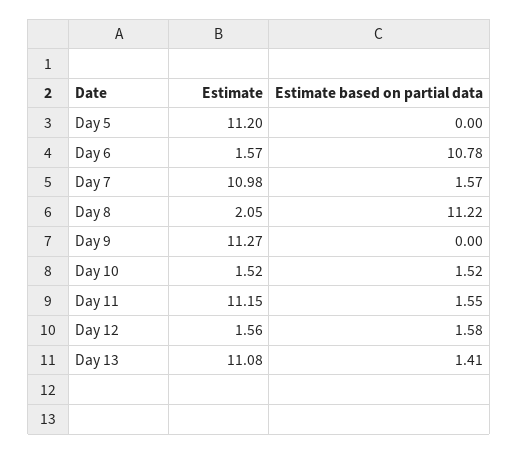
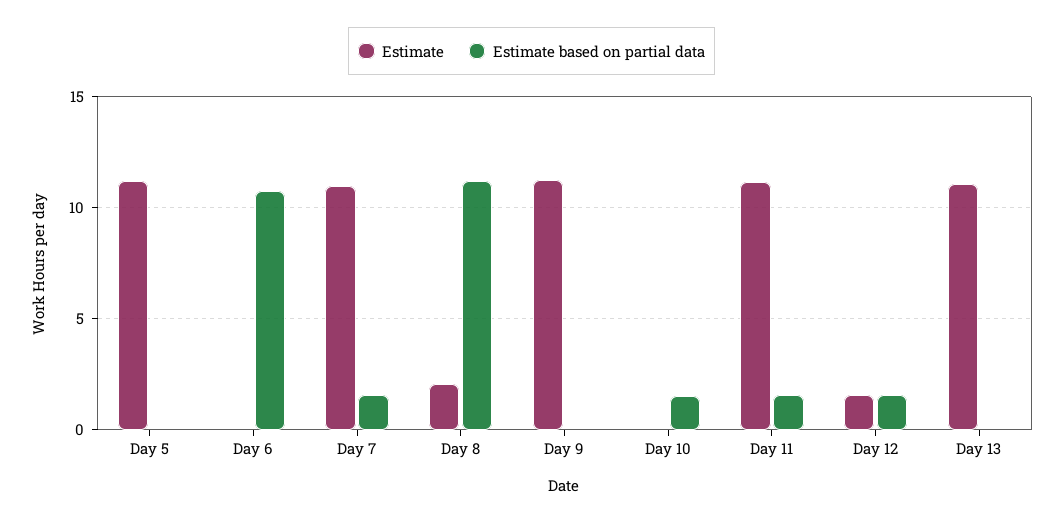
Estimate, Day 6: 1.57 -> 0
Estimate, Day 10: 1.52 -> 0
Estimate based on partial data, Day 13: 1.41 -> 0

